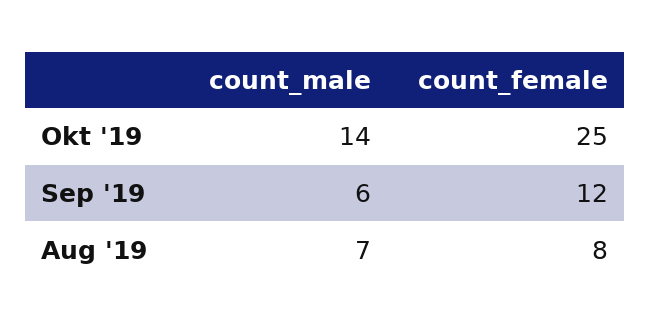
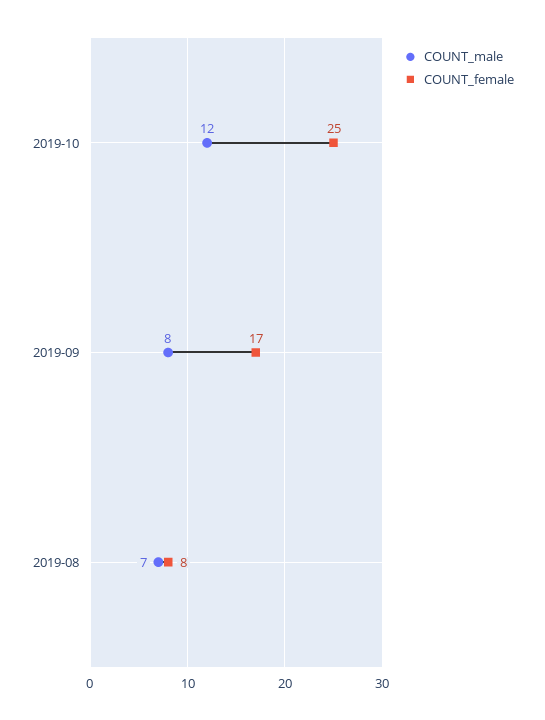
count_male, Okt '19: 14 -> 12
count_male, Sep '19: 6 -> 8
count_female, Sep '19: 12 -> 17

